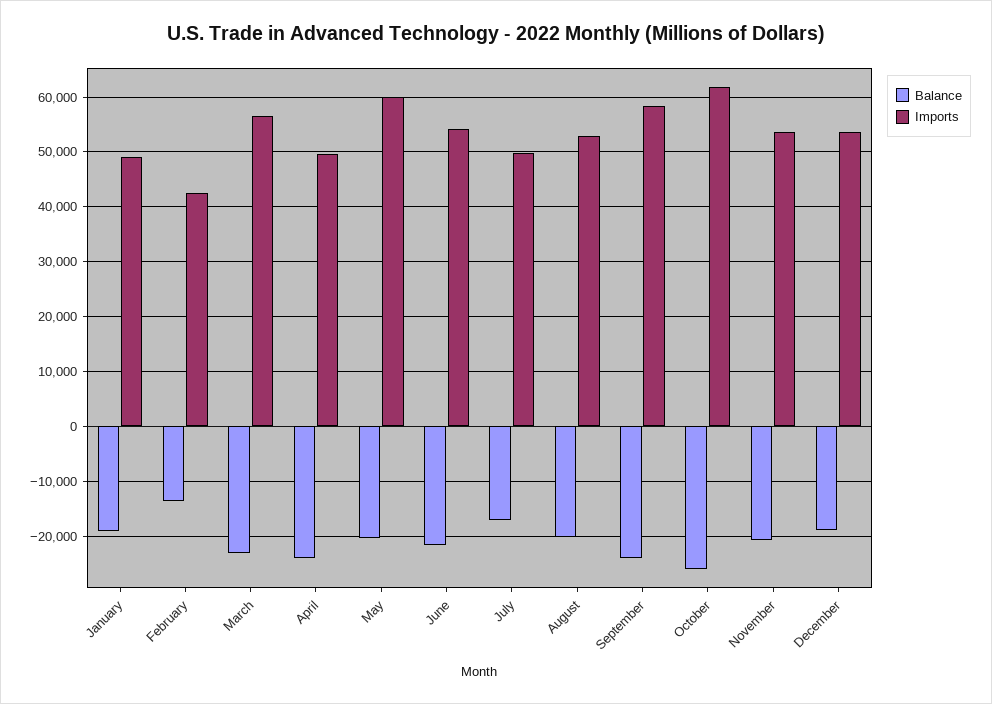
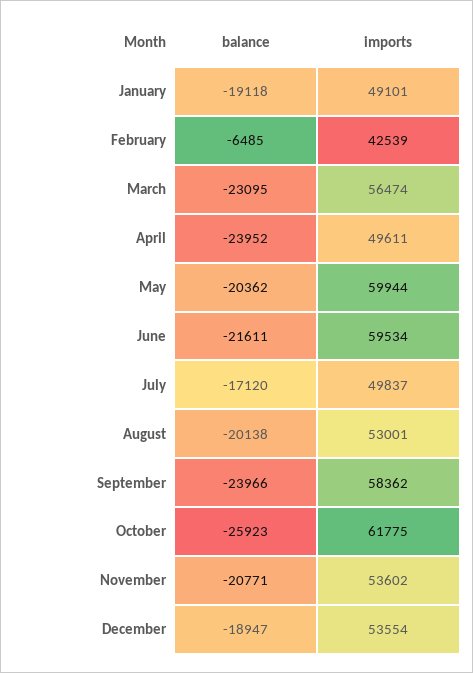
Balance, February: -14000 -> -6485
Imports, June: 54000 -> 59534

